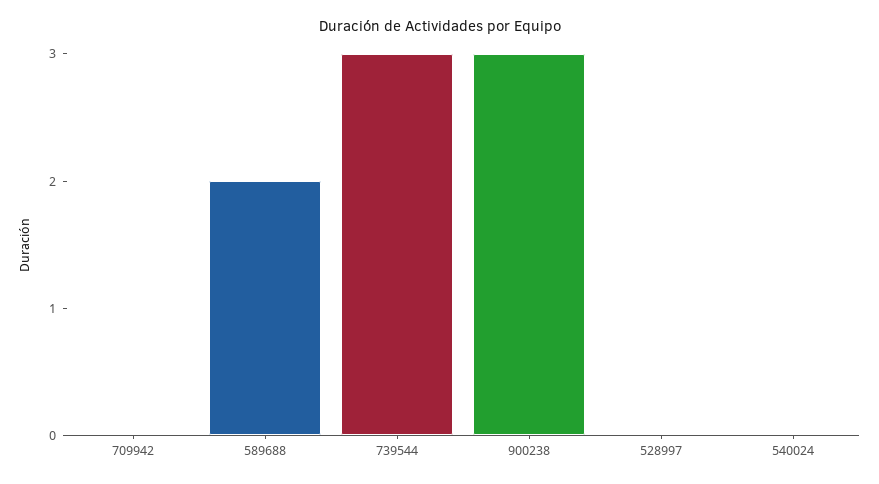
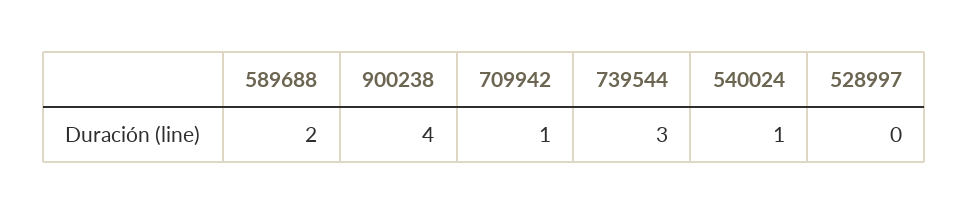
709942: 0 -> 1
900238: 3 -> 4
540024: 0 -> 1

